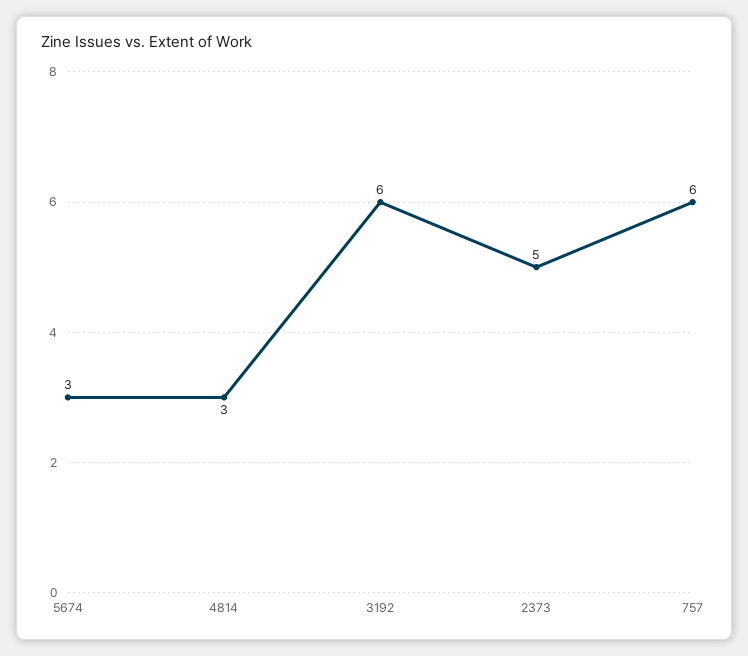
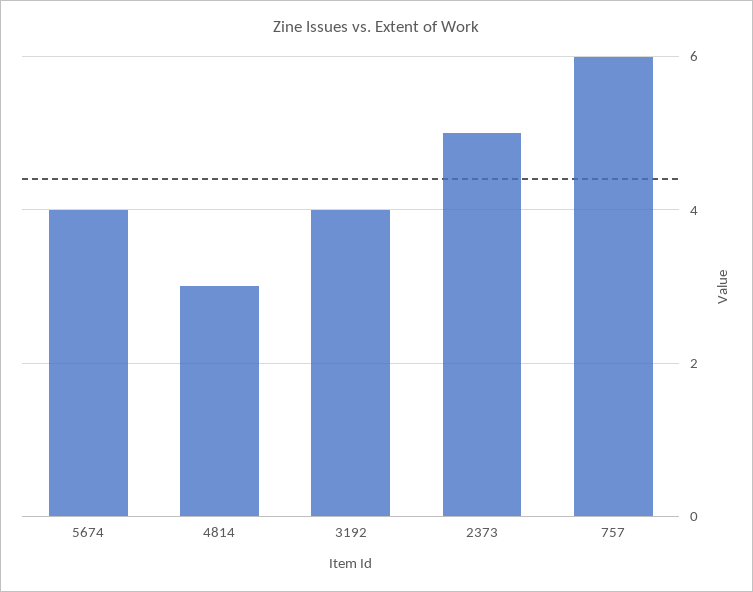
5674: 3 -> 4
3192: 6 -> 4

